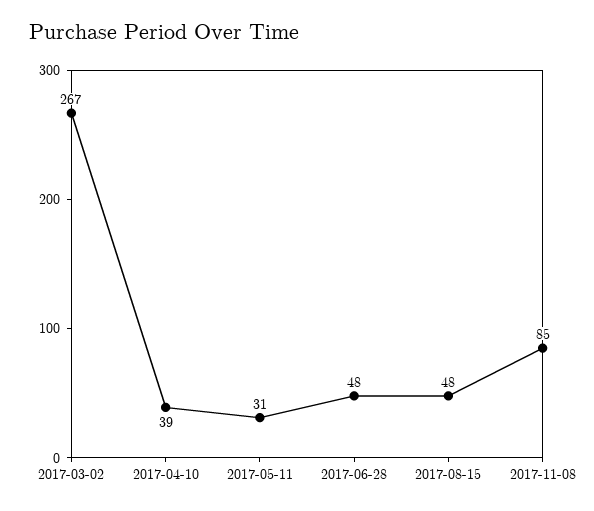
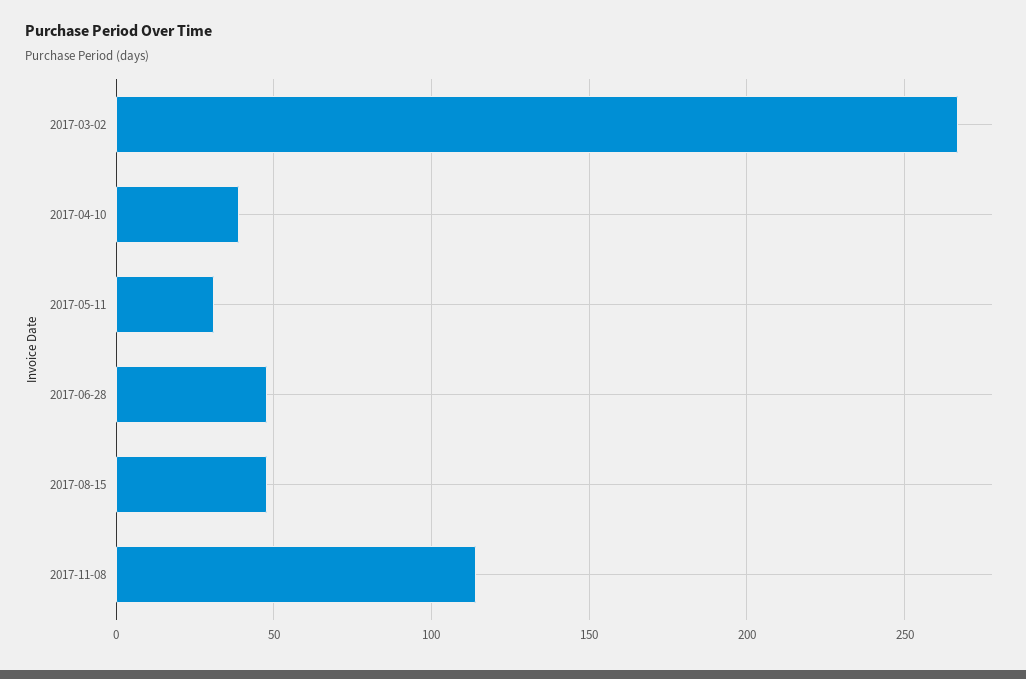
2017-11-08: 85 -> 115

